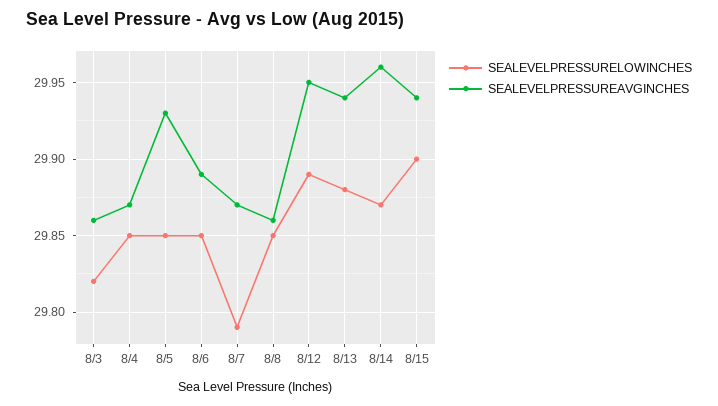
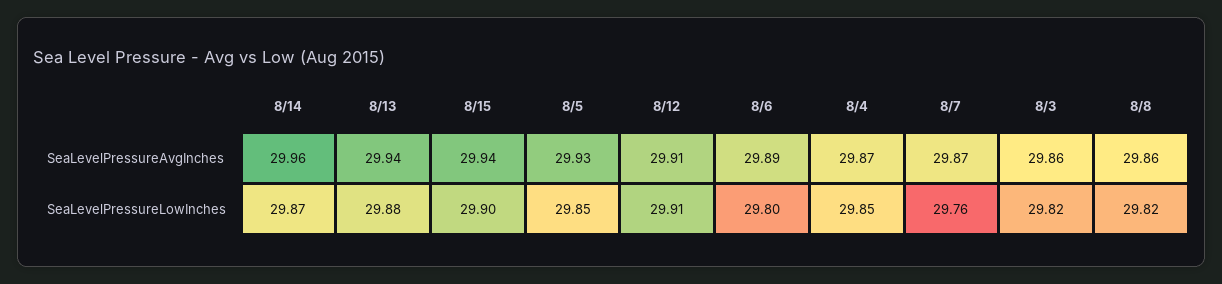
SEALEVELPRESSURELOWINCHES, 8/6: 29.85 -> 29.8
SEALEVELPRESSURELOWINCHES, 8/7: 29.79 -> 29.76
SEALEVELPRESSURELOWINCHES, 8/8: 29.85 -> 29.82
SEALEVELPRESSURELOWINCHES, 8/12: 29.89 -> 29.91
SEALEVELPRESSUREAVGINCHES, 8/12: 29.95 -> 29.91

